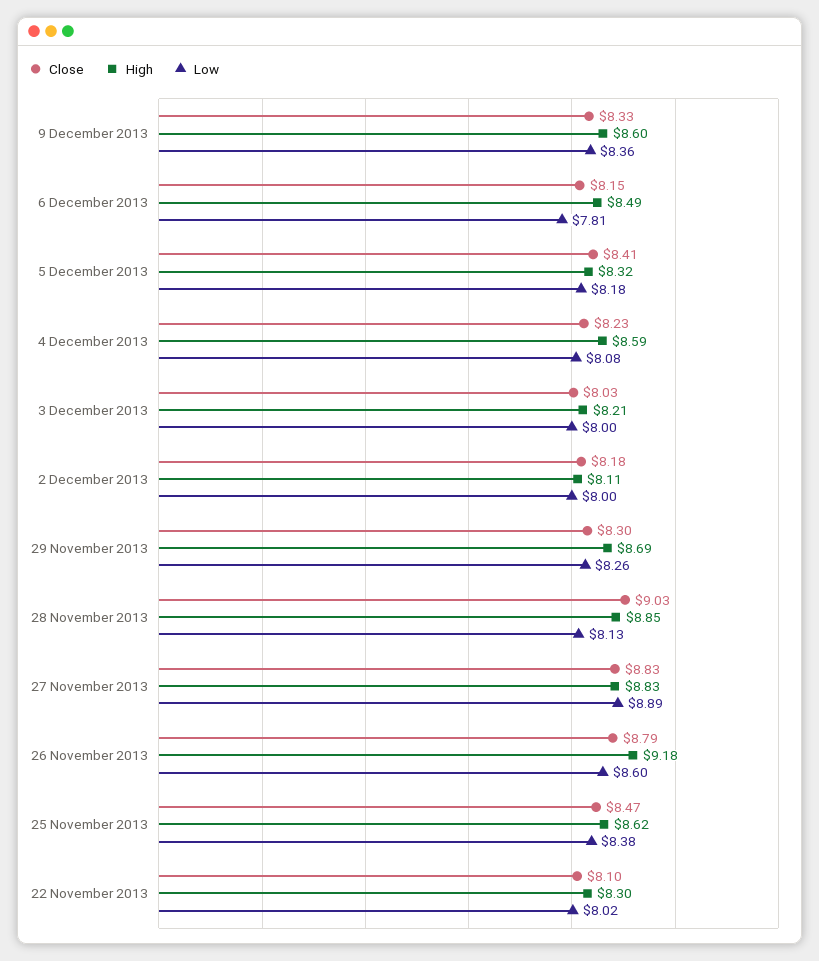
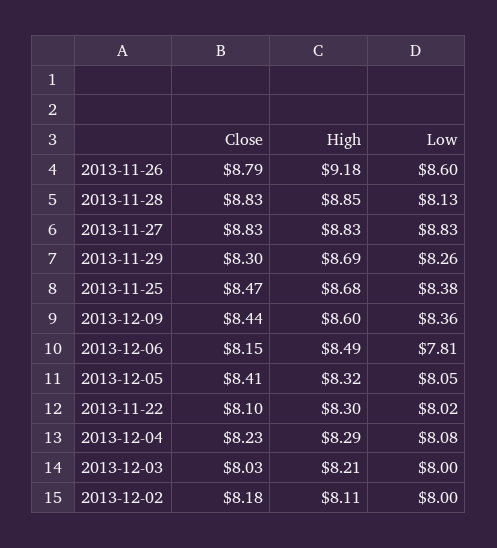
Close, 9 December 2013: 8.33 -> 8.44
Low, 5 December 2013: 8.18 -> 8.05
High, 4 December 2013: 8.59 -> 8.29
Close, 28 November 2013: 9.03 -> 8.83
Low, 27 November 2013: 8.89 -> 8.83
High, 25 November 2013: 8.62 -> 8.68

